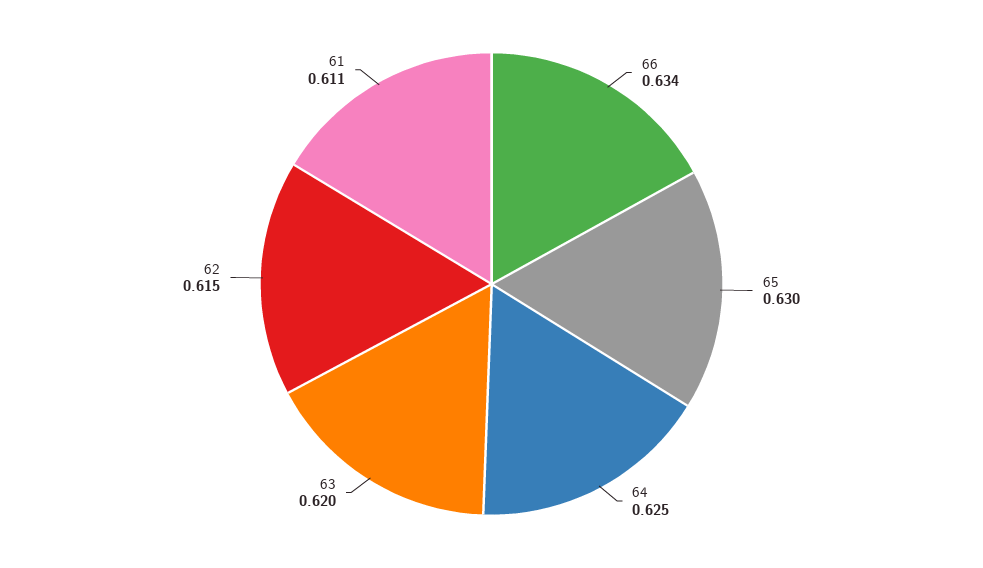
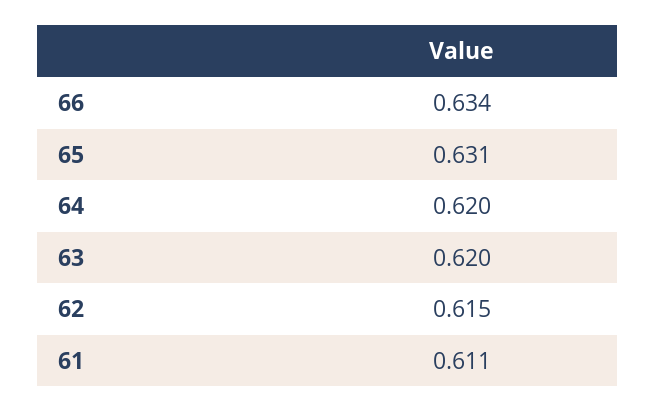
65: 0.63 -> 0.631
64: 0.625 -> 0.62

